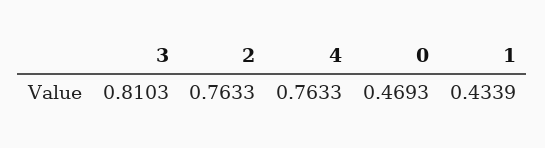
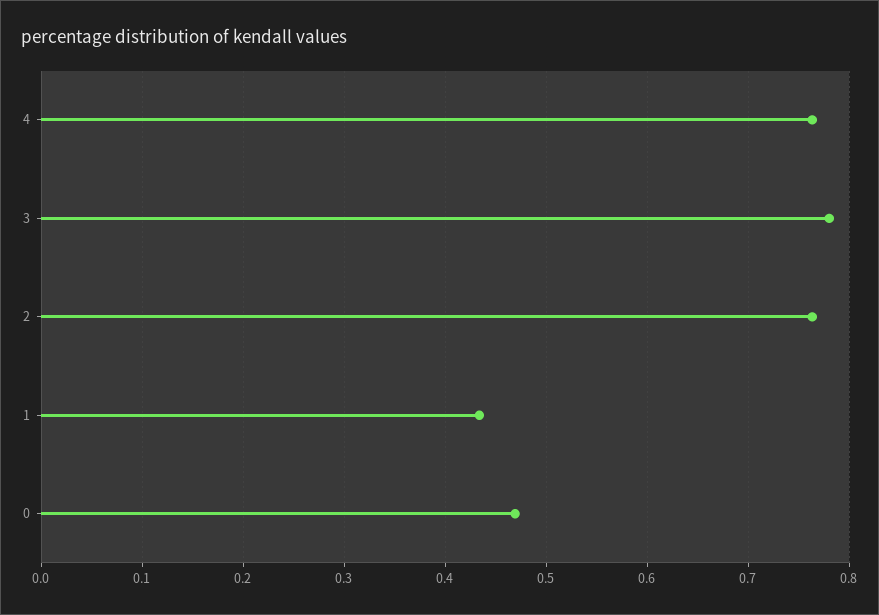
3: 0.8103 -> 0.78

